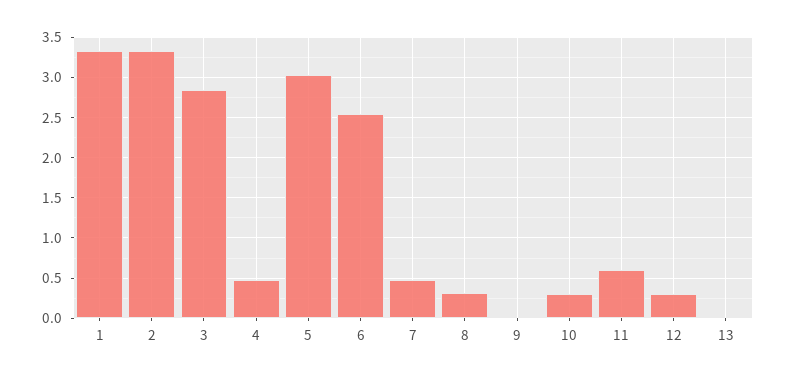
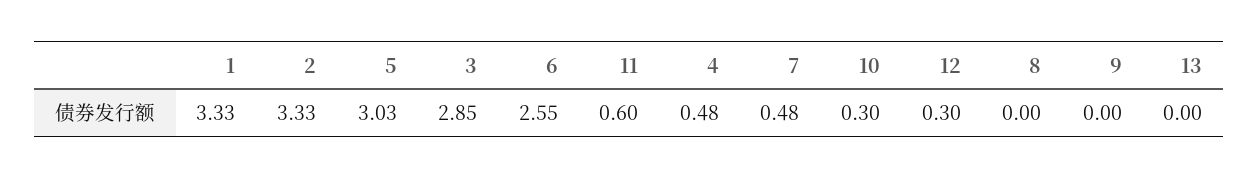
8: 0.3 -> 0

